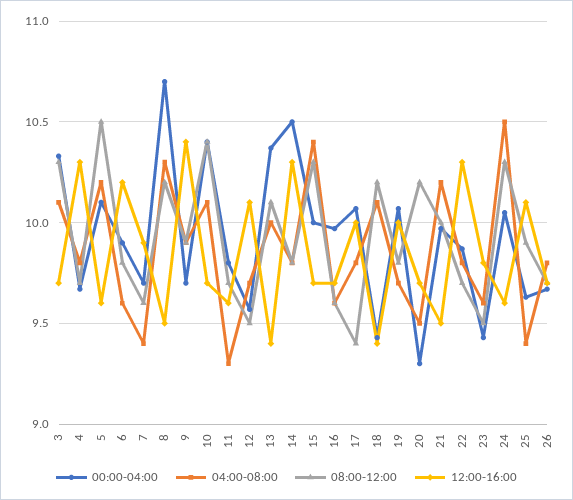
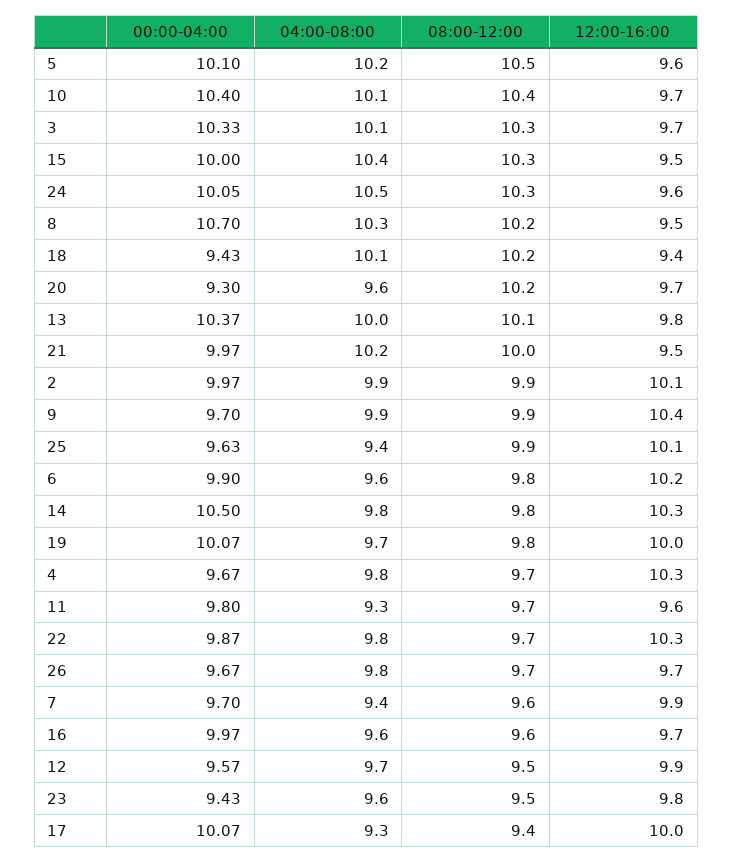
12:00-16:00, 12: 10.1 -> 9.9
12:00-16:00, 13: 9.4 -> 9.8
12:00-16:00, 15: 9.7 -> 9.5
04:00-08:00, 17: 9.8 -> 9.3
04:00-08:00, 20: 9.5 -> 9.6
00:00-04:00, 2: none -> 9.97
04:00-08:00, 2: none -> 9.9
08:00-12:00, 2: none -> 9.9
12:00-16:00, 2: none -> 10.1

